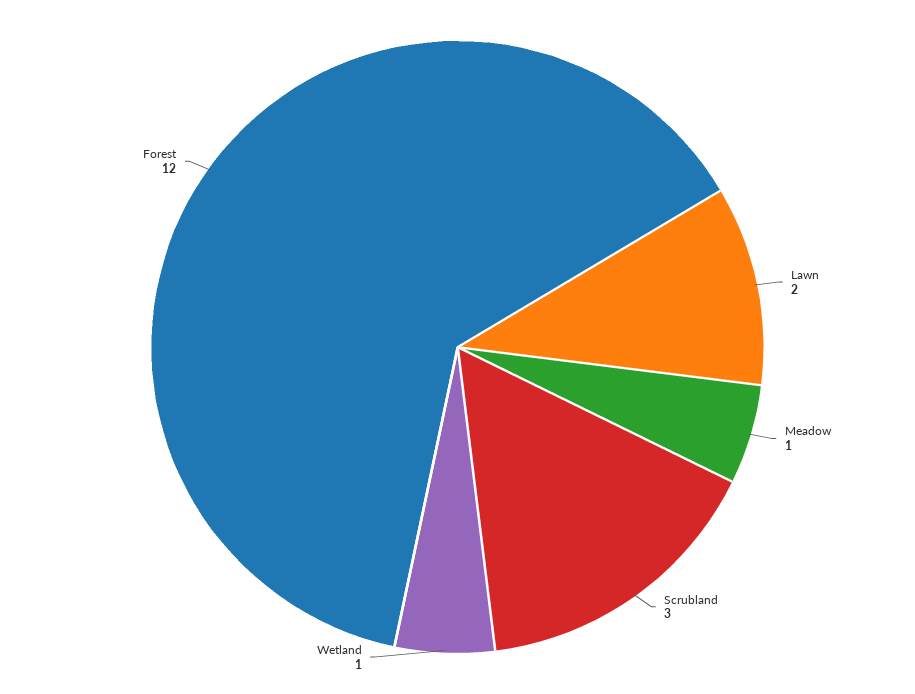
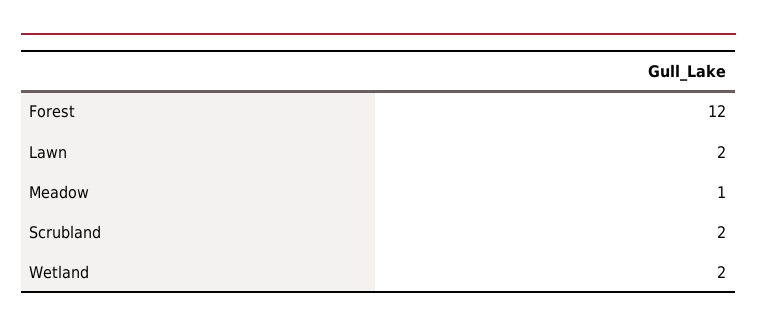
Scrubland: 3 -> 2
Wetland: 1 -> 2

